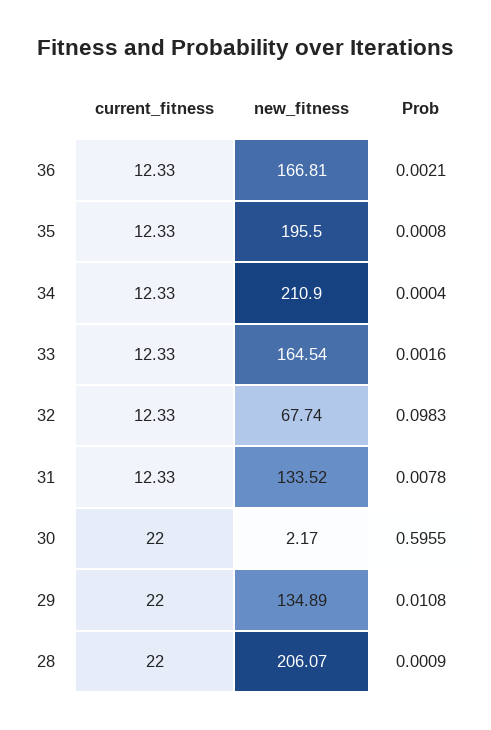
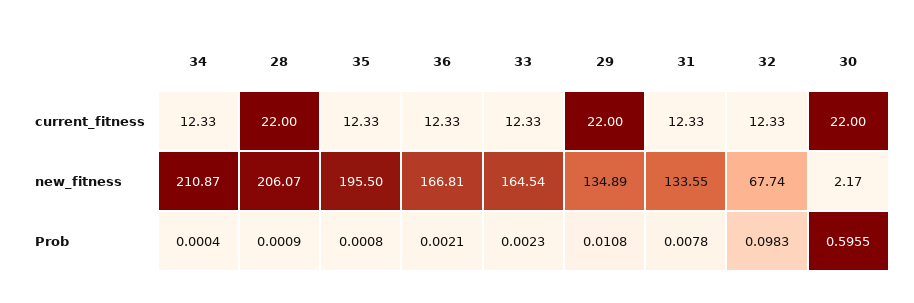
new_fitness, 34: 210.9 -> 210.87
Prob, 33: 0.0016 -> 0.0023
new_fitness, 31: 133.52 -> 133.55

